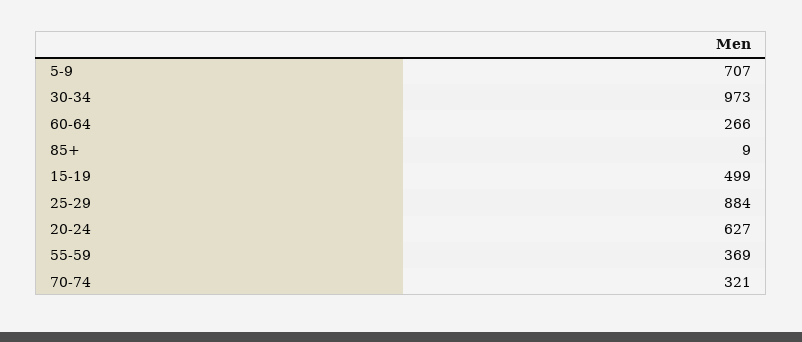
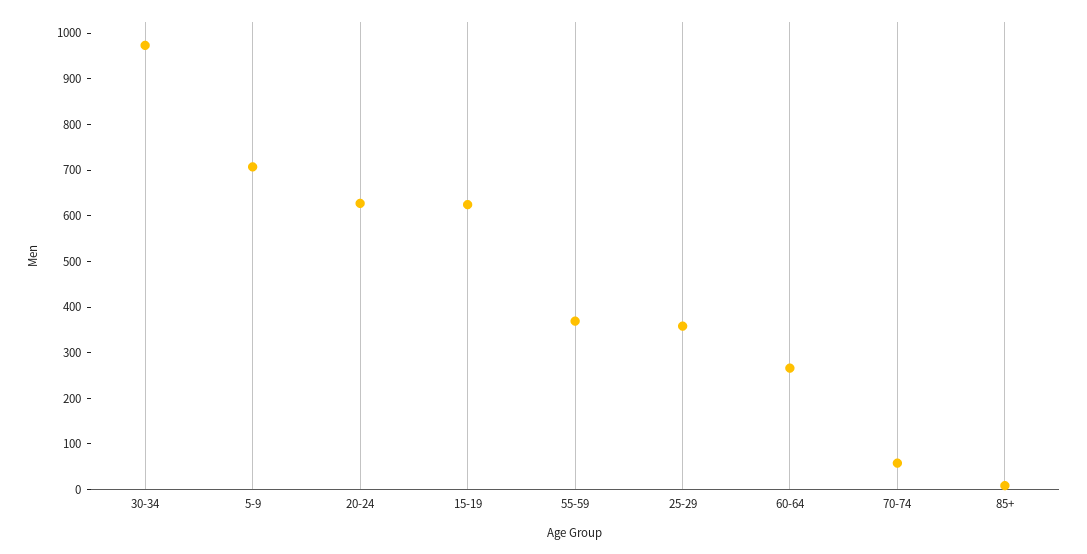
15-19: 499 -> 620
25-29: 884 -> 360
70-74: 321 -> 60

